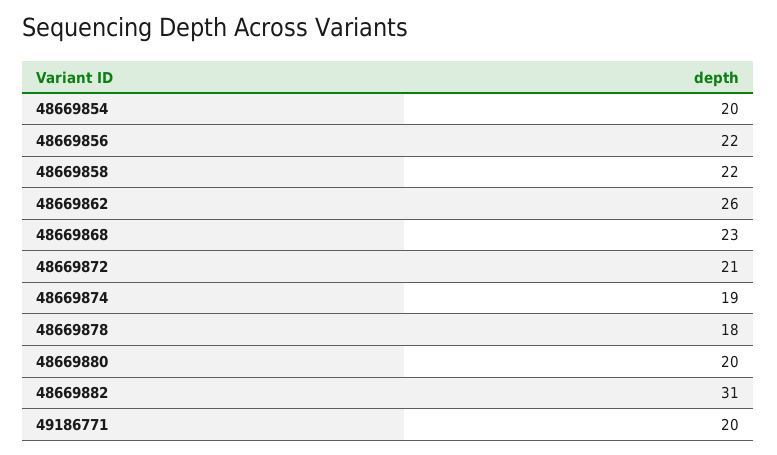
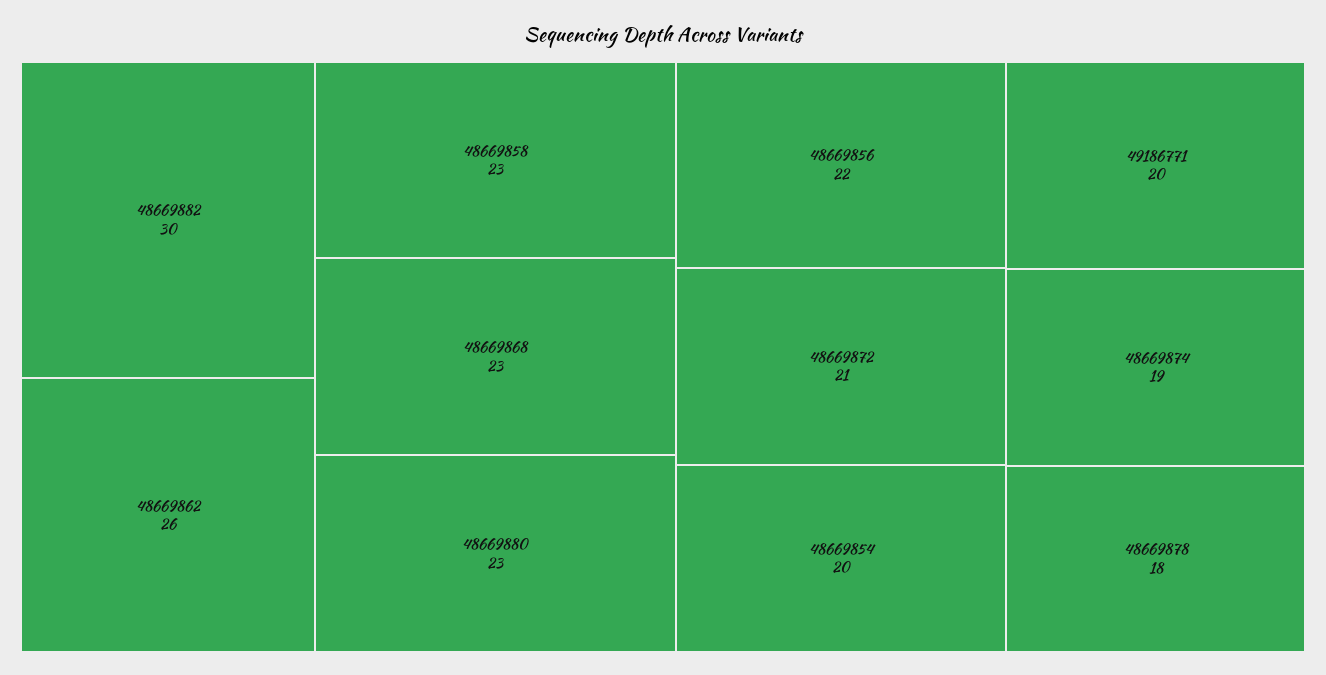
48669858: 22 -> 23
48669880: 20 -> 23
48669882: 31 -> 30

